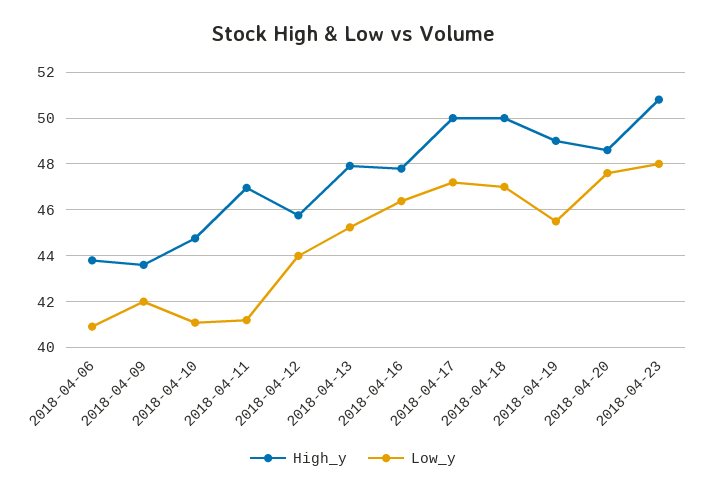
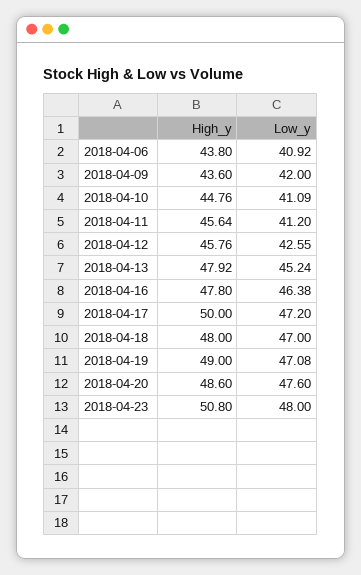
High_y, 2018-04-11: 47 -> 45.64
Low_y, 2018-04-12: 44 -> 42.55
High_y, 2018-04-18: 50 -> 48
Low_y, 2018-04-19: 45.5 -> 47.08

